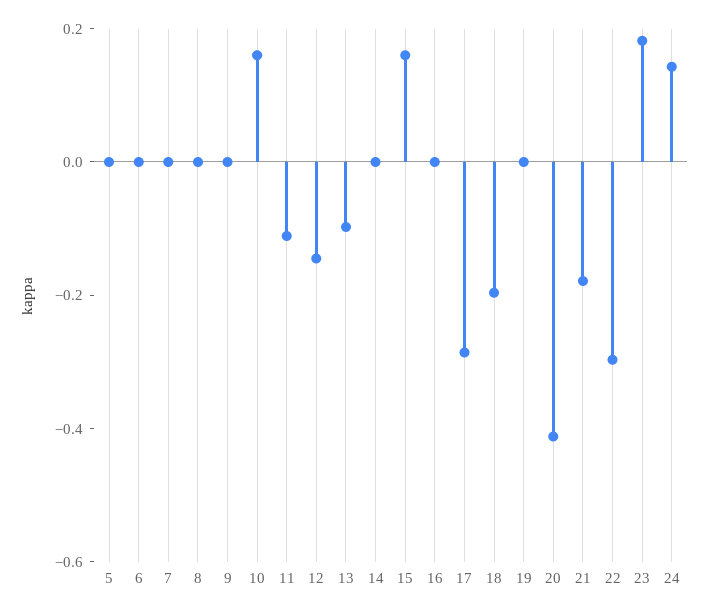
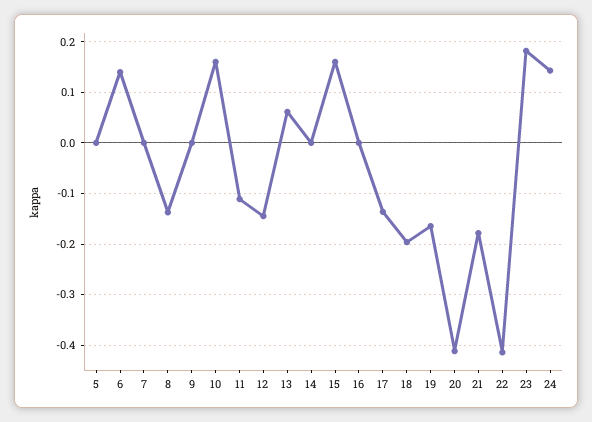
6: 0 -> 0.14
8: 0 -> -0.14
13: -0.1 -> 0.06
17: -0.3 -> -0.14
19: 0 -> -0.16
22: -0.3 -> -0.42

